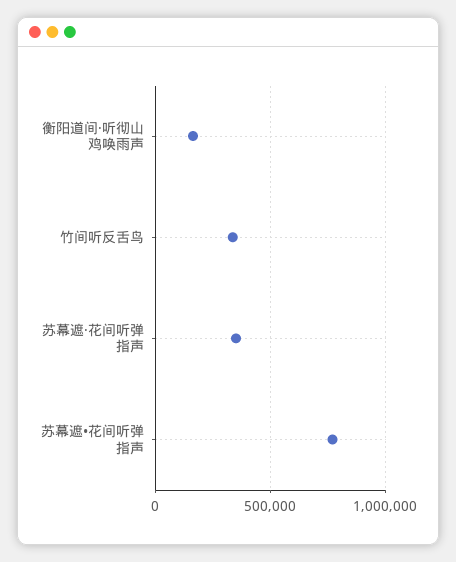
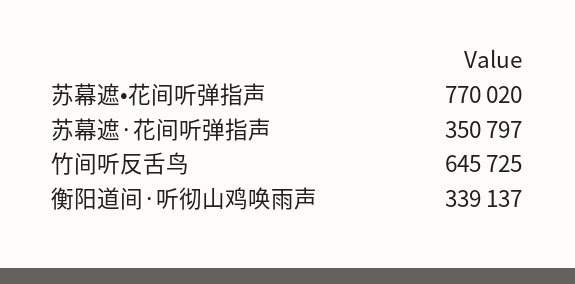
衡阳道间·听彻山鸡唤雨声: 150000 -> 339137
竹间听反舌鸟: 350000 -> 645725

